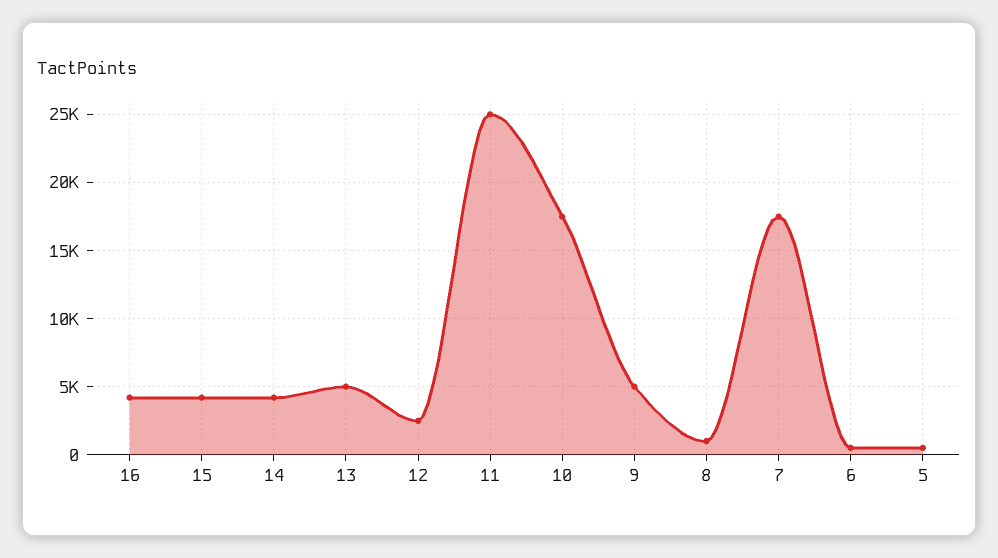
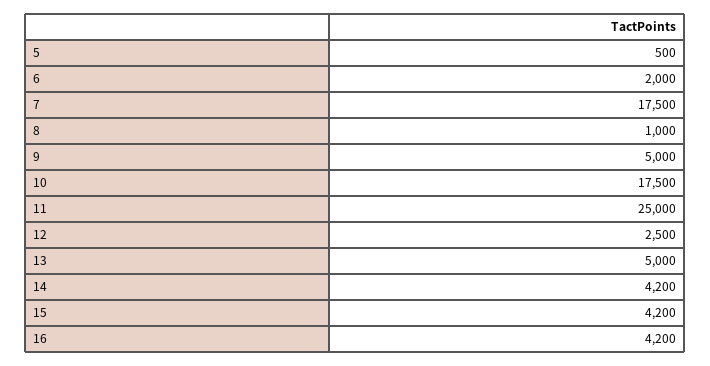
6: 500 -> 2000

